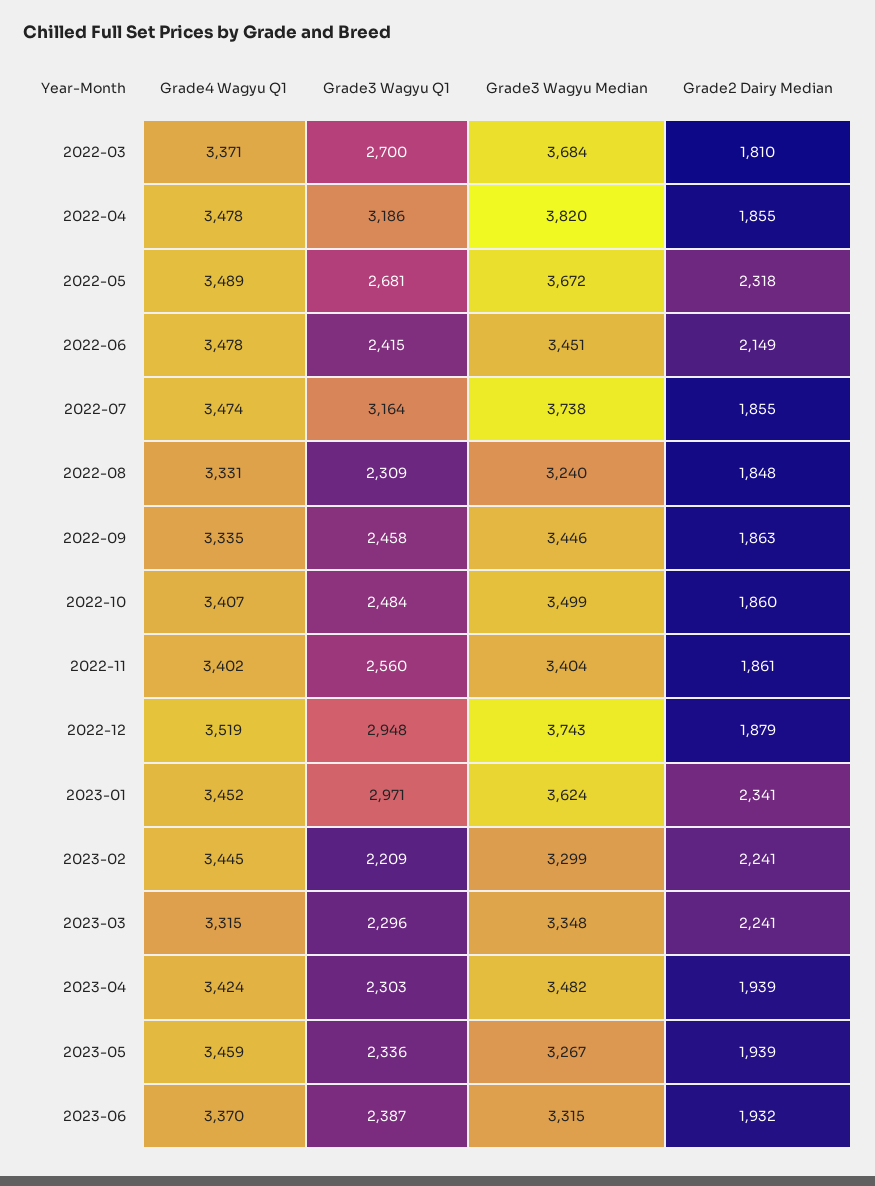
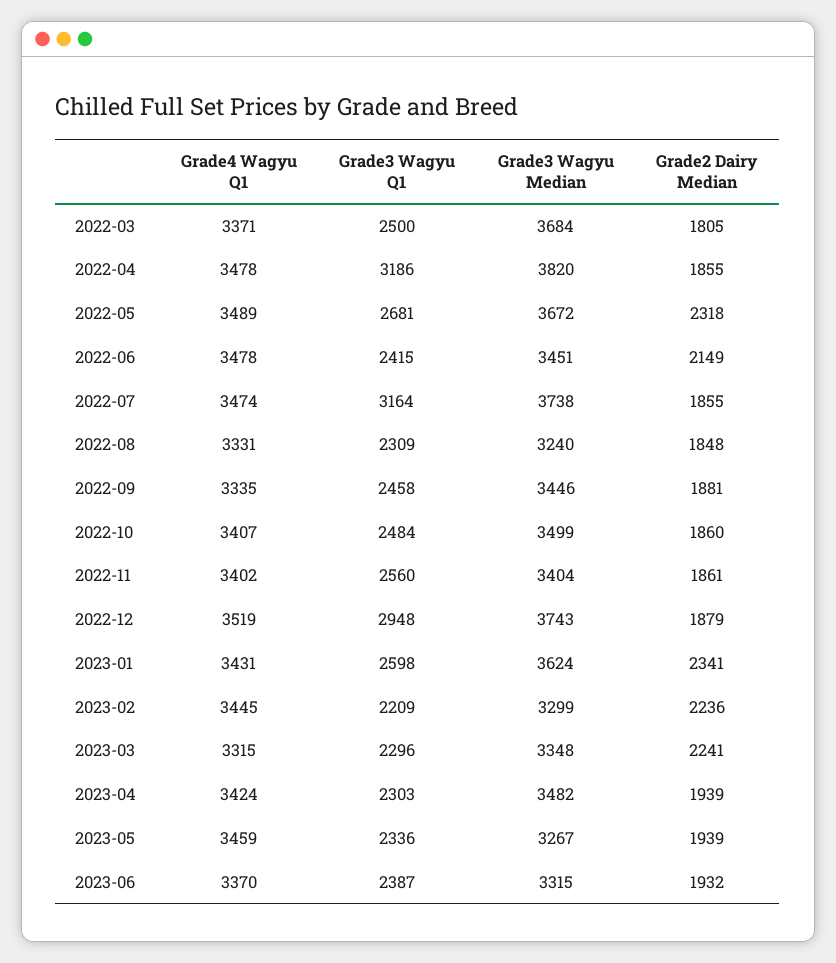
Grade3 Wagyu Q1, 2022-03: 2700 -> 2500
Grade2 Dairy Median, 2022-03: 1810 -> 1805
Grade2 Dairy Median, 2022-09: 1863 -> 1881
Grade4 Wagyu Q1, 2023-01: 3452 -> 3431
Grade3 Wagyu Q1, 2023-01: 2971 -> 2598
Grade2 Dairy Median, 2023-02: 2241 -> 2236

